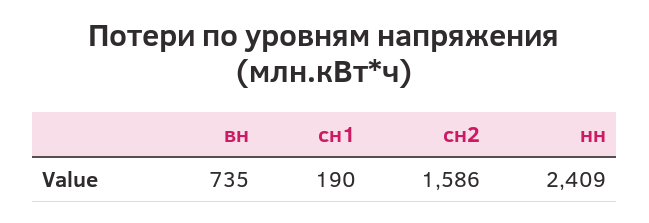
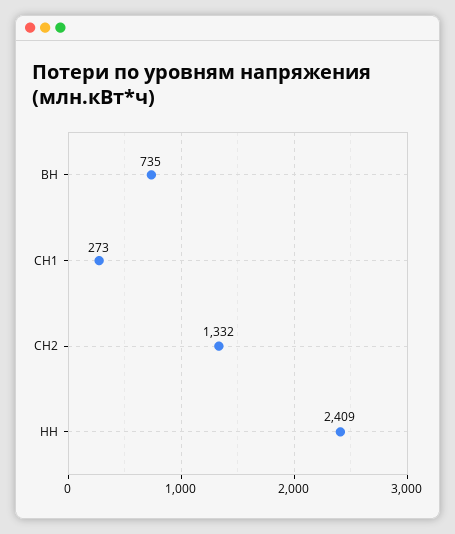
сн1: 190 -> 273
сн2: 1586 -> 1332

